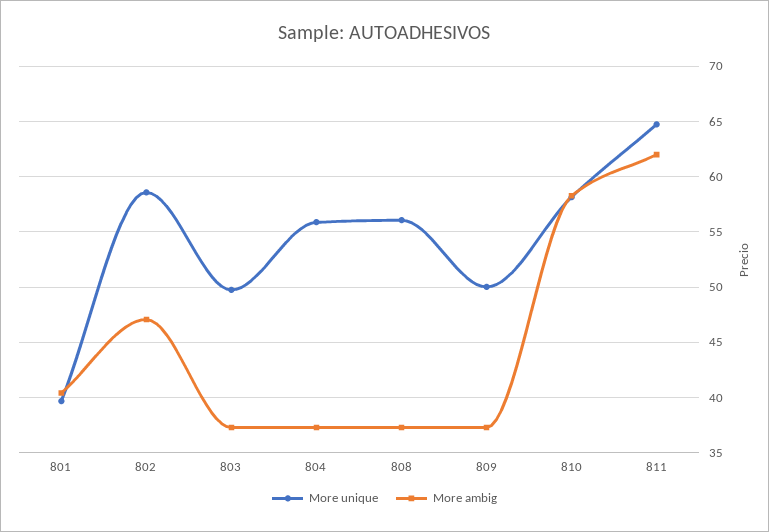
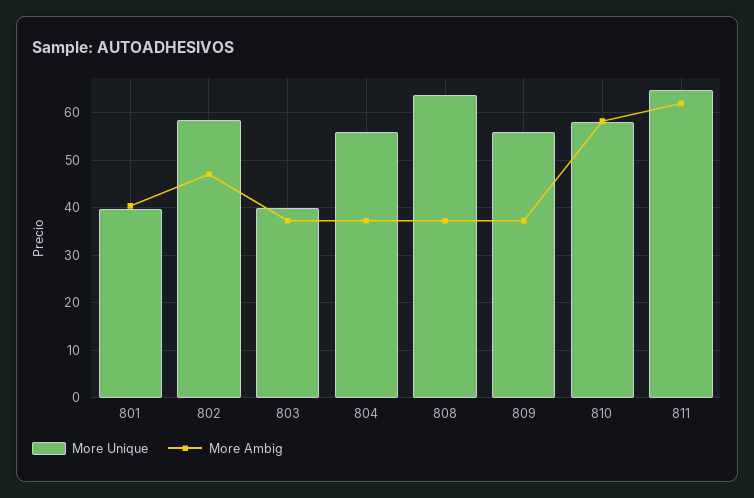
More unique, 803: 50 -> 40
More unique, 808: 56 -> 64
More unique, 809: 50 -> 56

